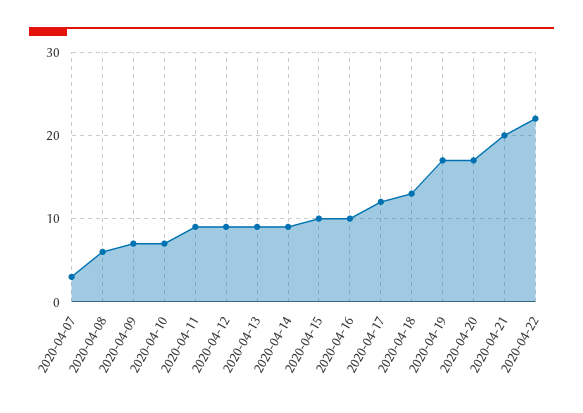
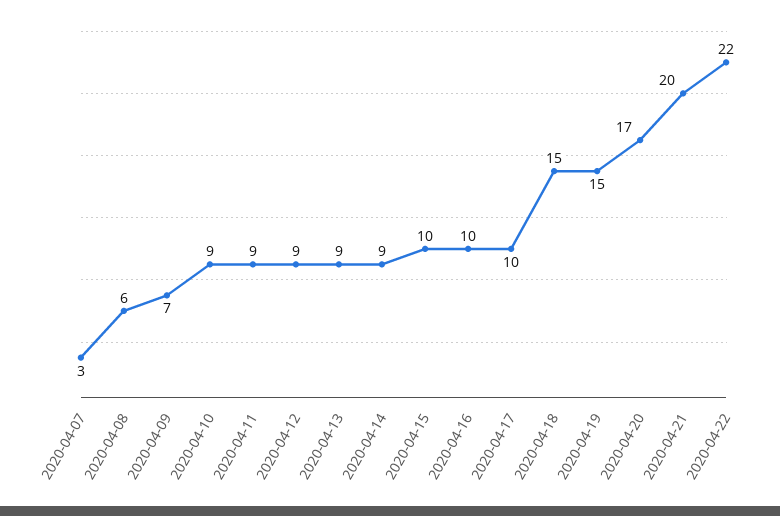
2020-04-10: 7 -> 9
2020-04-17: 12 -> 10
2020-04-18: 13 -> 15
2020-04-19: 17 -> 15

